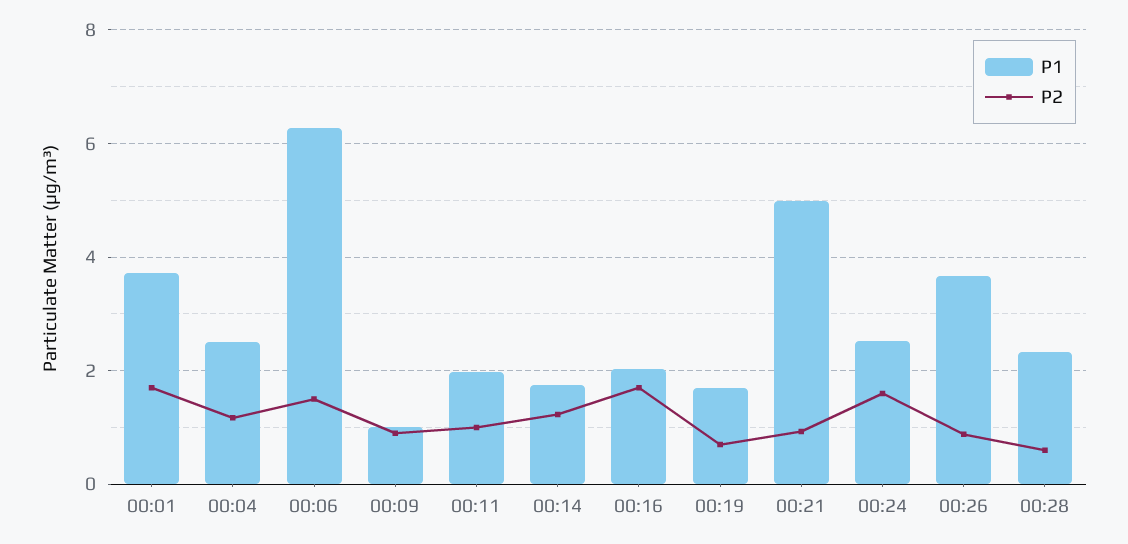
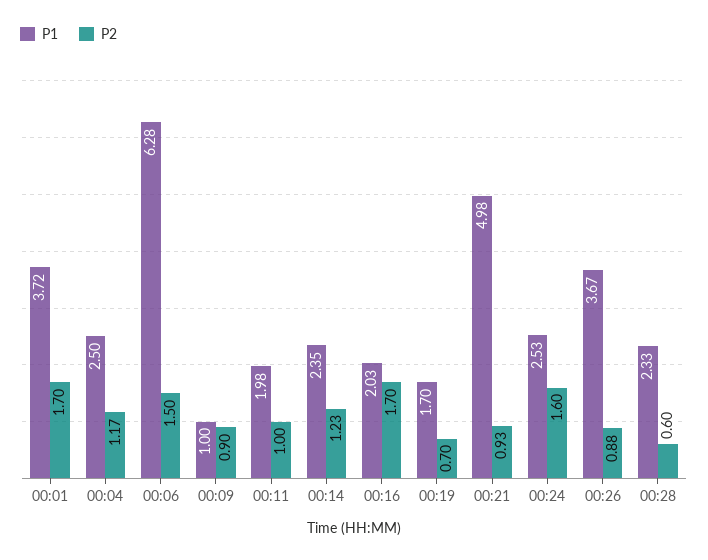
P1, 00:14: 1.8 -> 2.35

